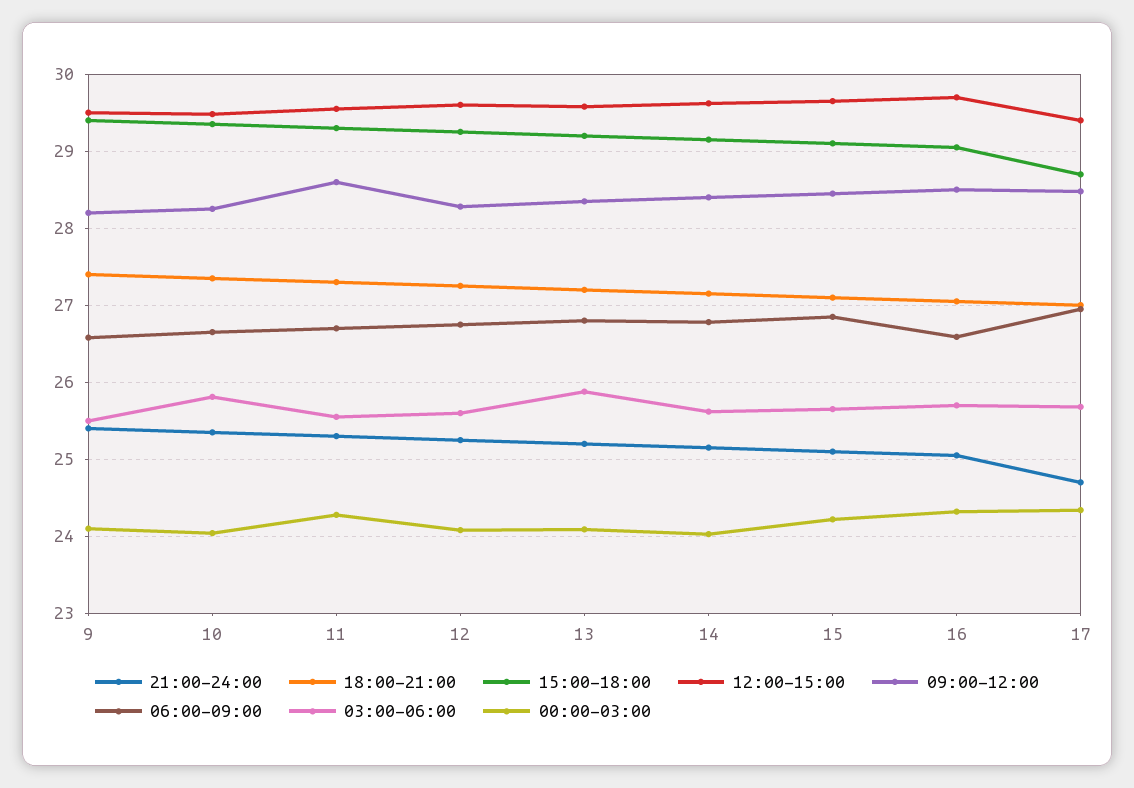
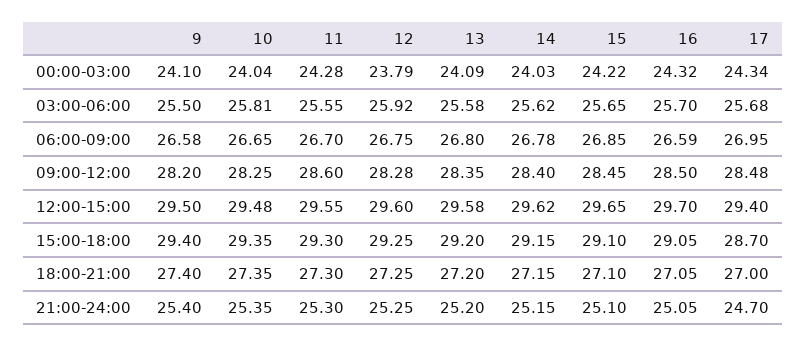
03:00-06:00, 12: 25.6 -> 25.92
00:00-03:00, 12: 24.1 -> 23.79
03:00-06:00, 13: 25.9 -> 25.58

